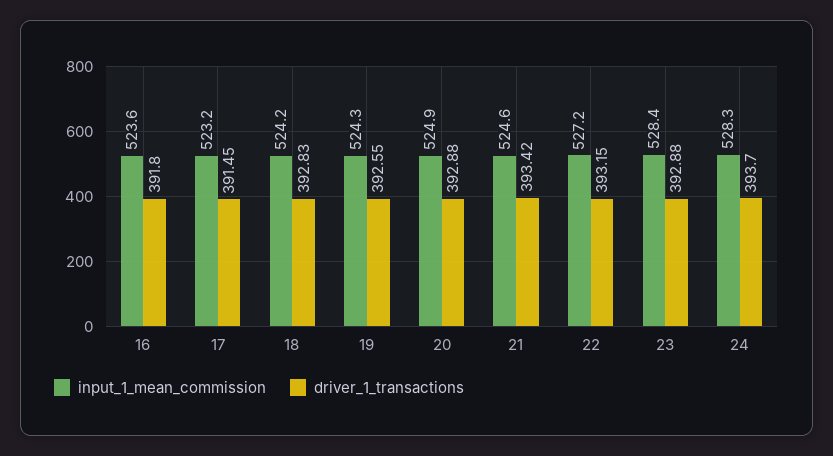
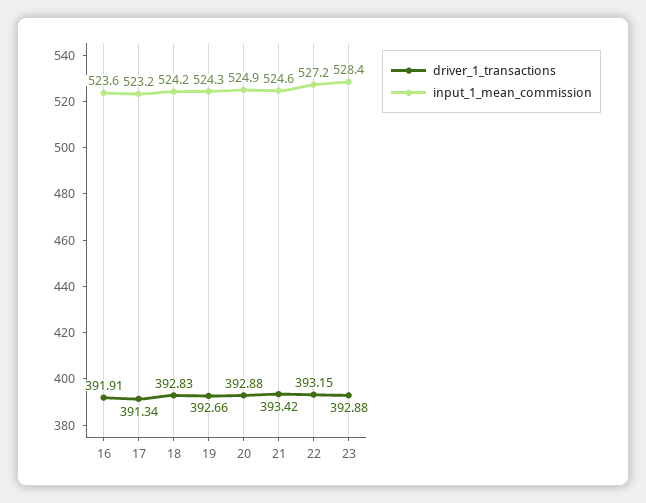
driver_1_transactions, 16: 391.8 -> 391.91
driver_1_transactions, 17: 391.45 -> 391.34
driver_1_transactions, 19: 392.55 -> 392.66
input_1_mean_commission, 24: 528.3 -> none
driver_1_transactions, 24: 393.7 -> none

